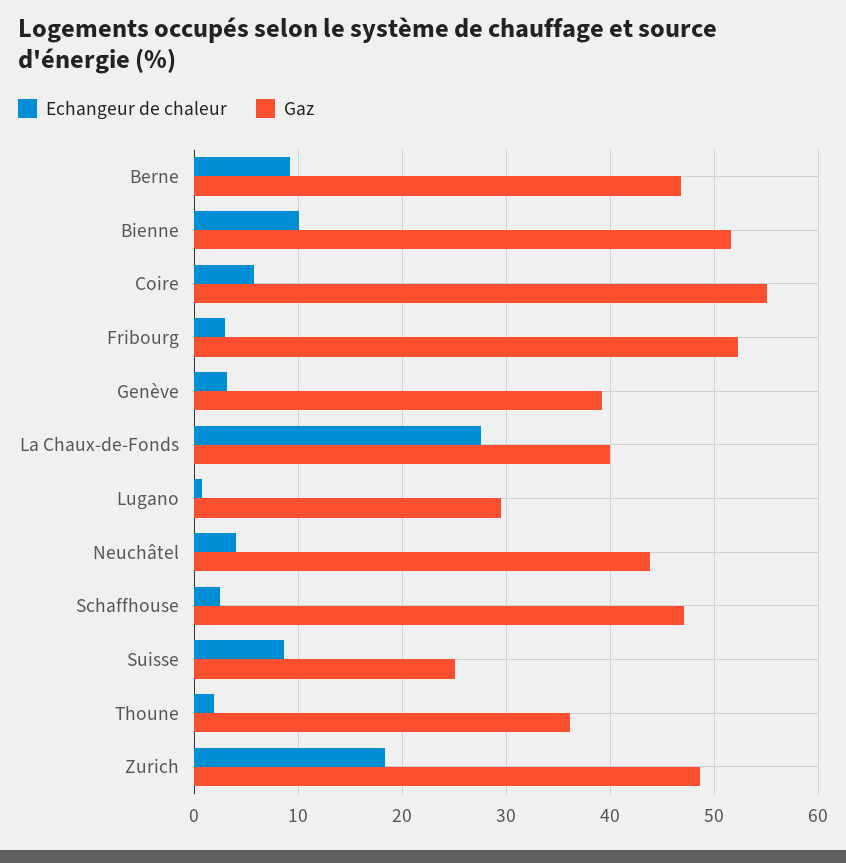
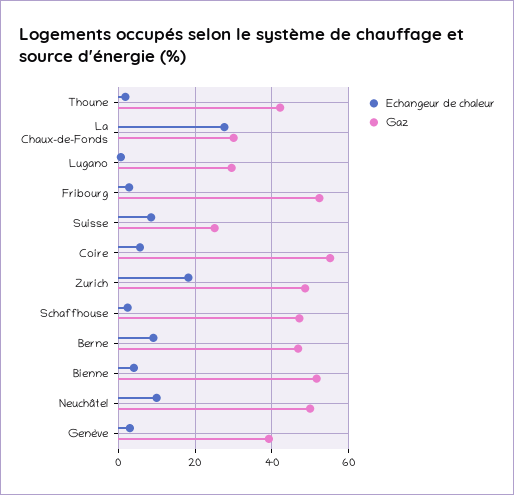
Echangeur de chaleur, Bienne: 10 -> 4
Gaz, La Chaux-de-Fonds: 40 -> 30
Echangeur de chaleur, Neuchâtel: 4 -> 10
Gaz, Neuchâtel: 44 -> 50
Gaz, Thoune: 36 -> 42

